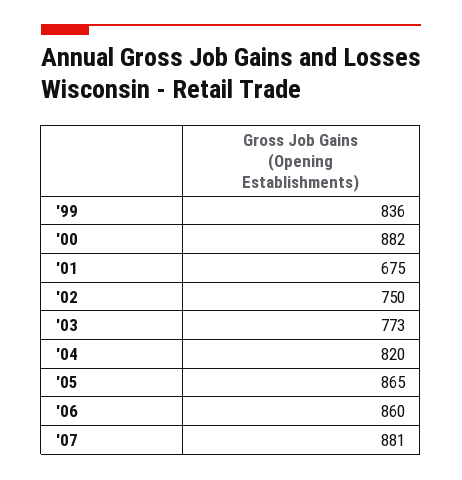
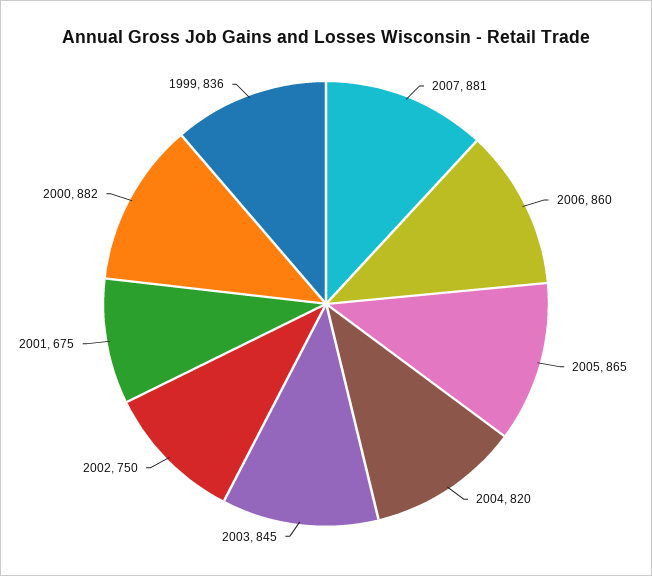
'03: 773 -> 845

